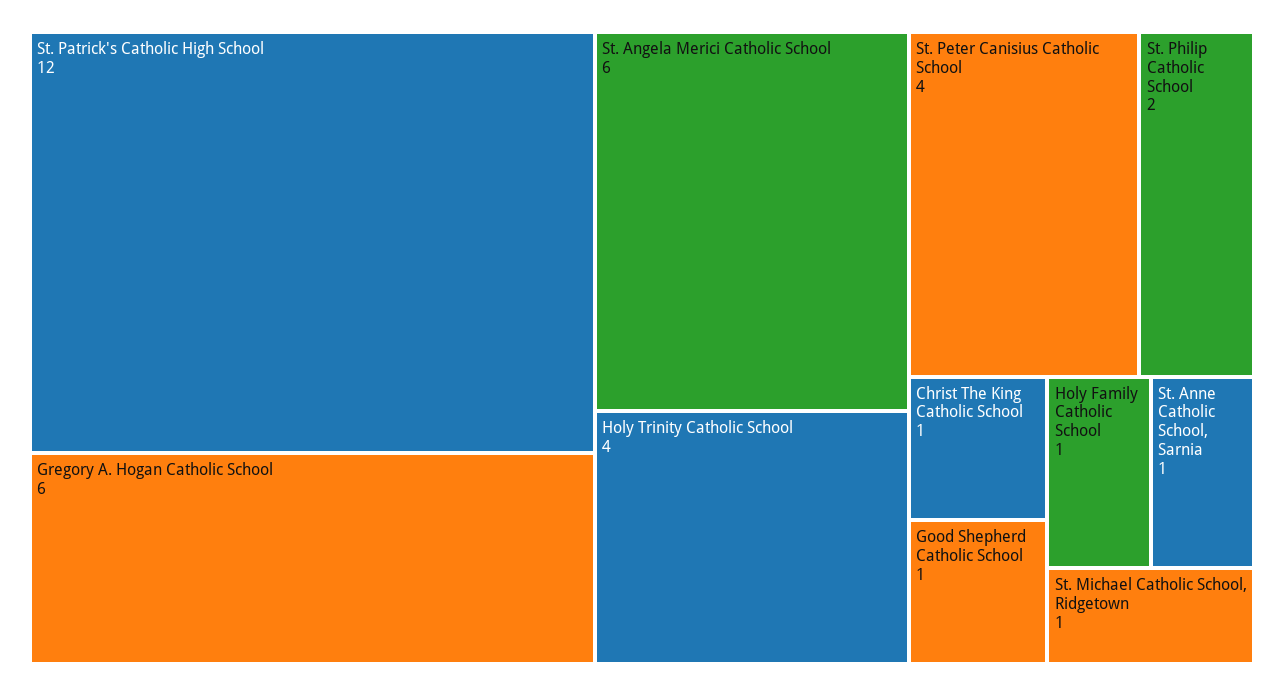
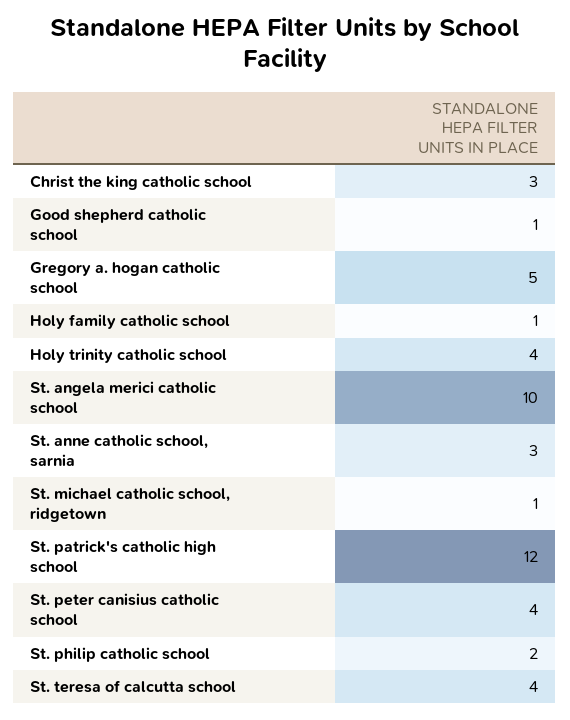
Gregory A. Hogan Catholic School: 6 -> 5
St. Angela Merici Catholic School: 6 -> 10
Christ The King Catholic School: 1 -> 3
St. Anne Catholic School, Sarnia: 1 -> 3
St. teresa of calcutta school: none -> 4

